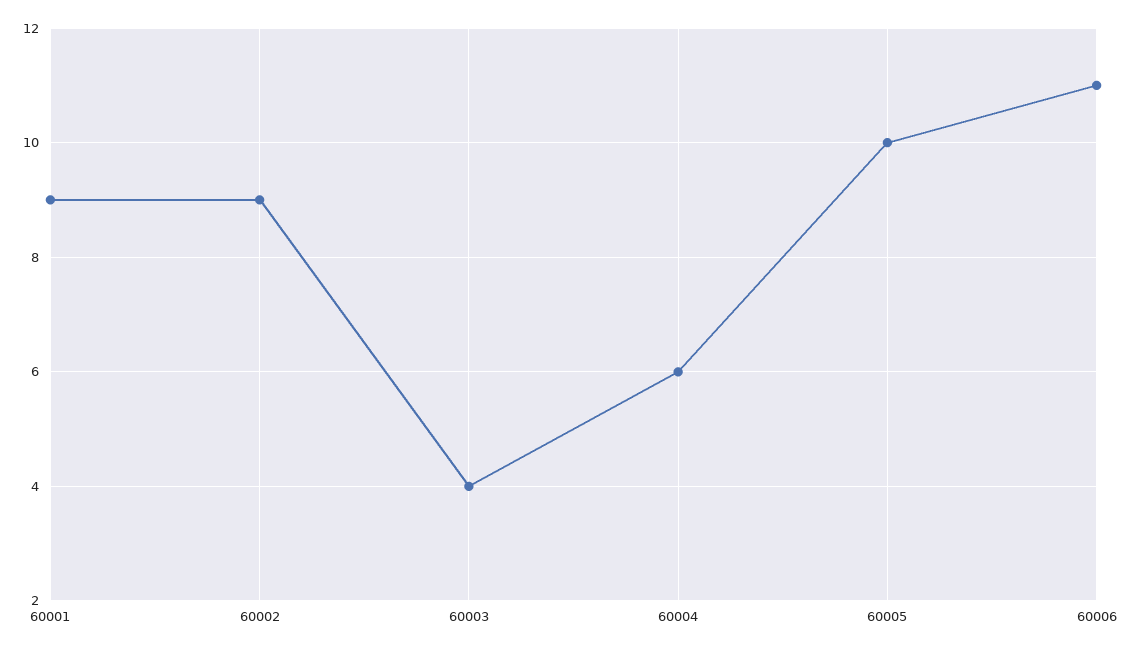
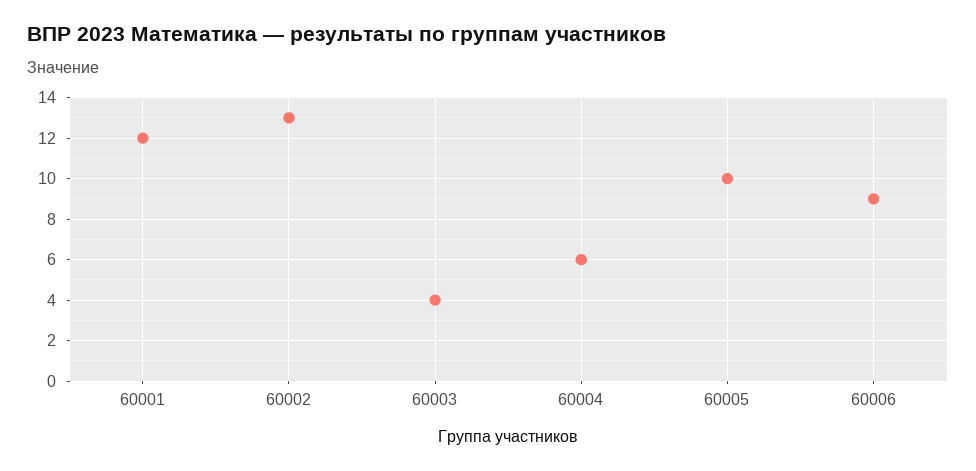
60001: 9 -> 12
60002: 9 -> 13
60006: 11 -> 9

